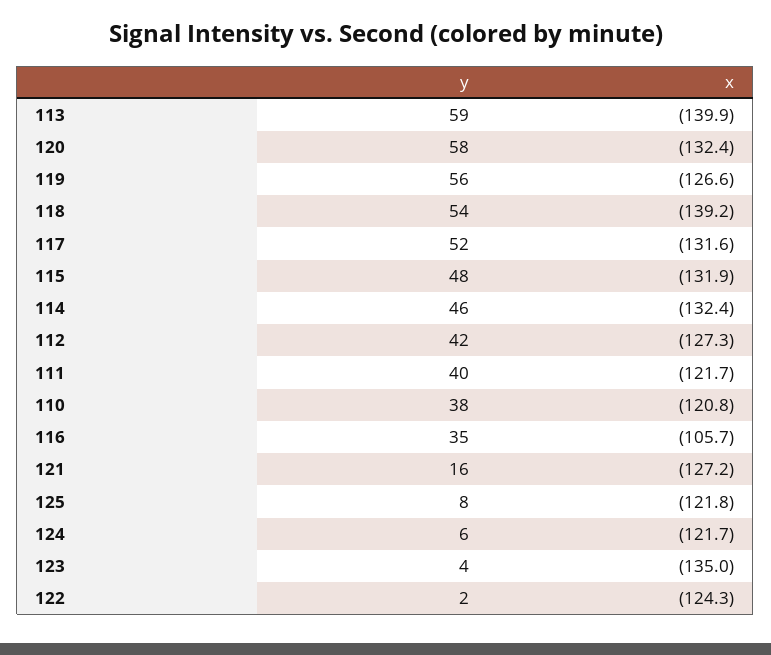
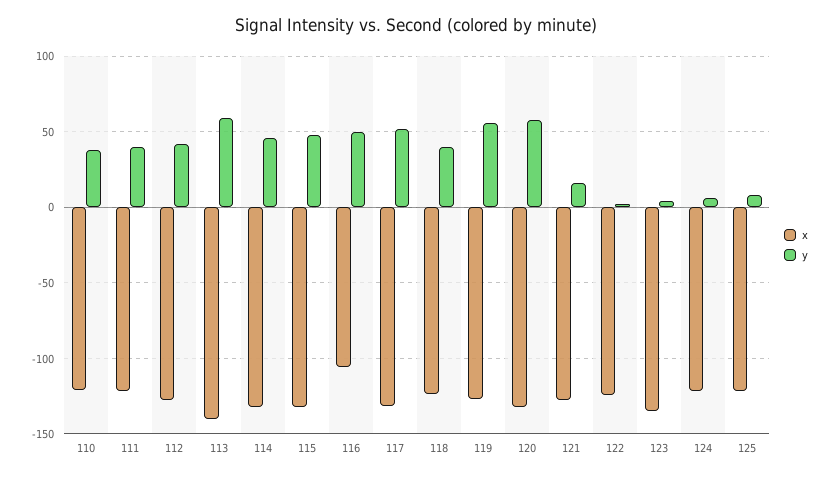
y, 118: 54 -> 40
x, 118: -139.2 -> -125
y, 116: 35 -> 50

